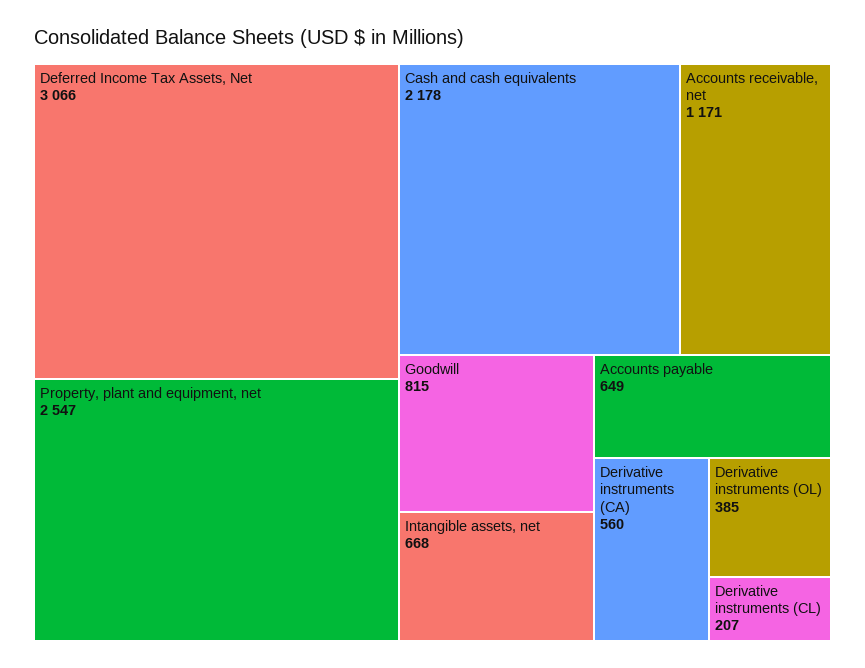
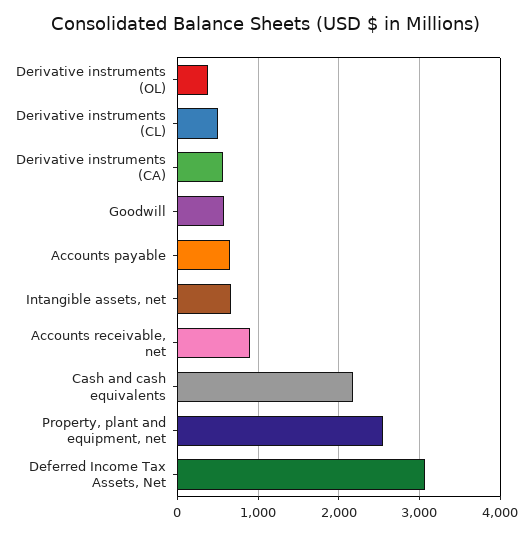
Accounts receivable, net: 1171 -> 900
Goodwill: 815 -> 600
Derivative instruments (CL): 207 -> 500

